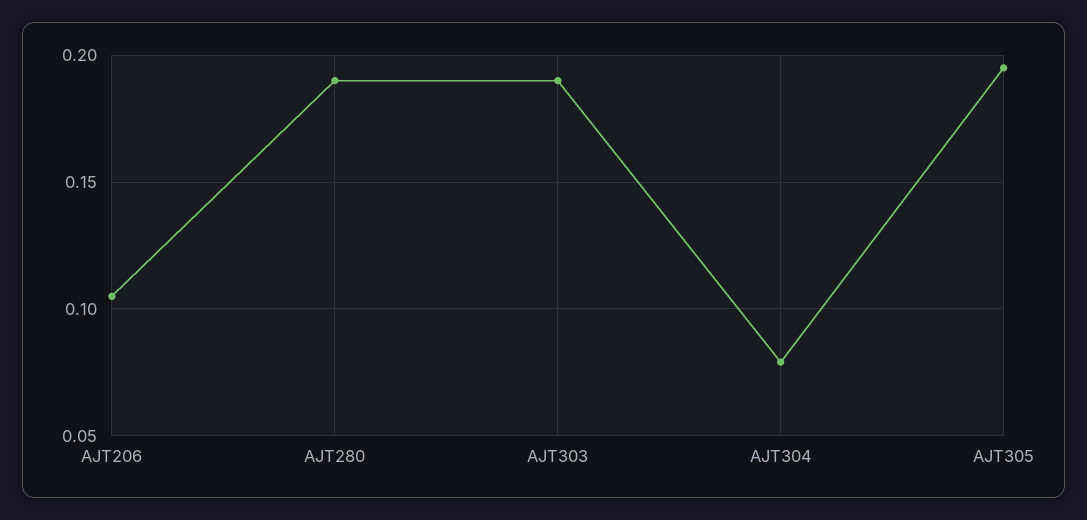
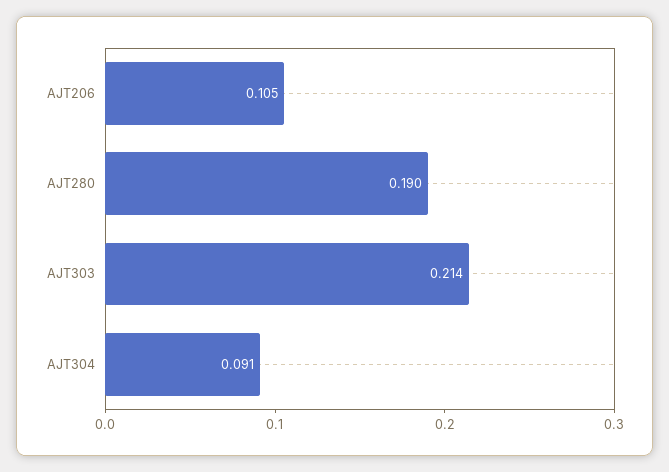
AJT303: 0.19 -> 0.214
AJT304: 0.08 -> 0.091
AJT305: 0.195 -> none

